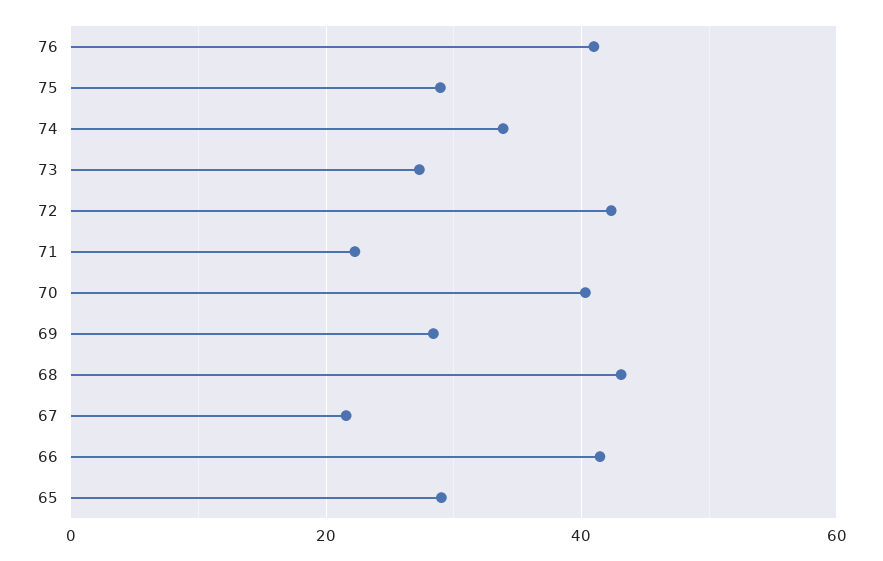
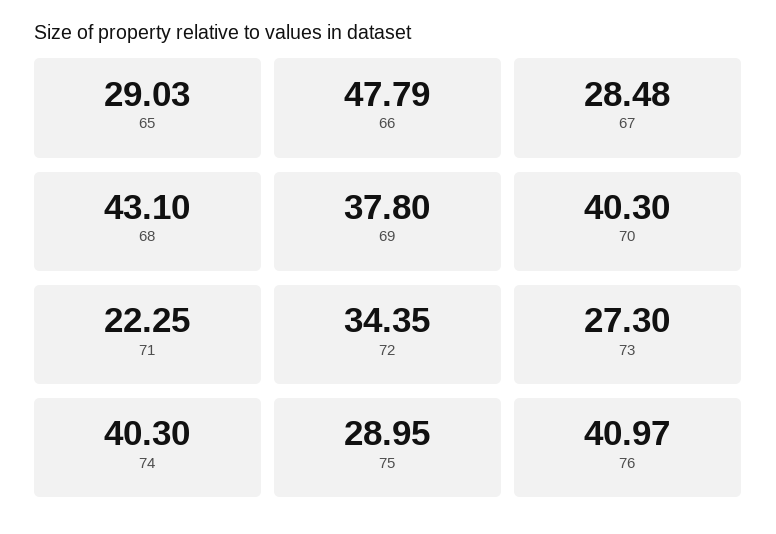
74: 34 -> 40.3
72: 42 -> 34.35
69: 28 -> 37.8
67: 22 -> 28.48
66: 42 -> 47.79

